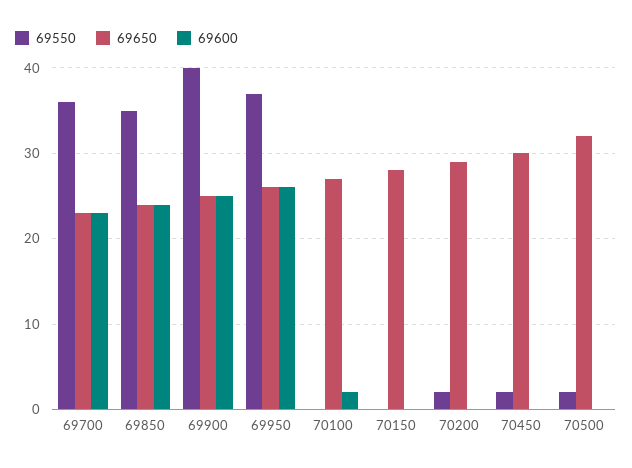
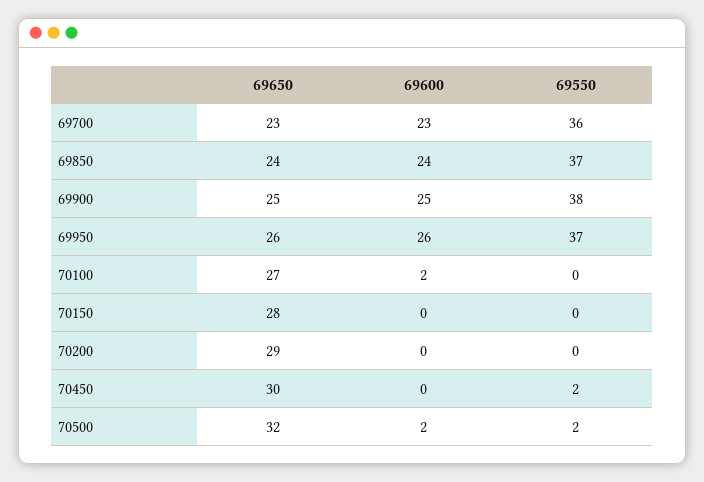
69550, 69850: 35 -> 37
69550, 69900: 40 -> 38
69550, 70200: 2 -> 0
69600, 70500: 0 -> 2

